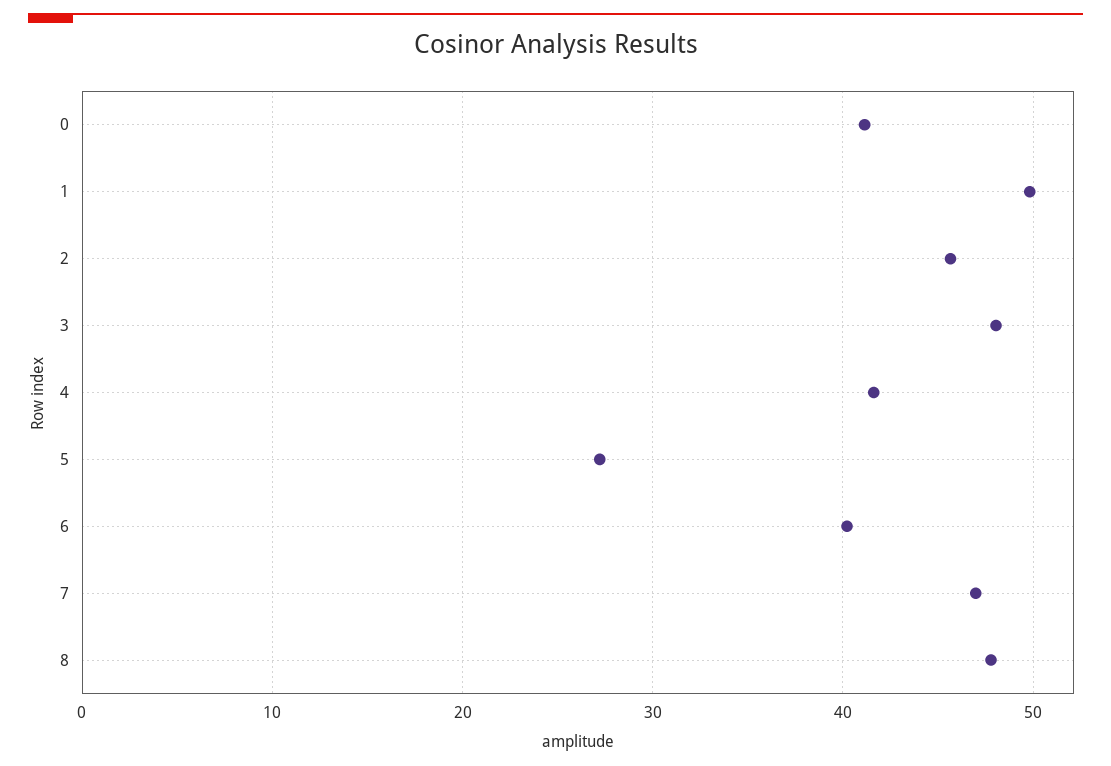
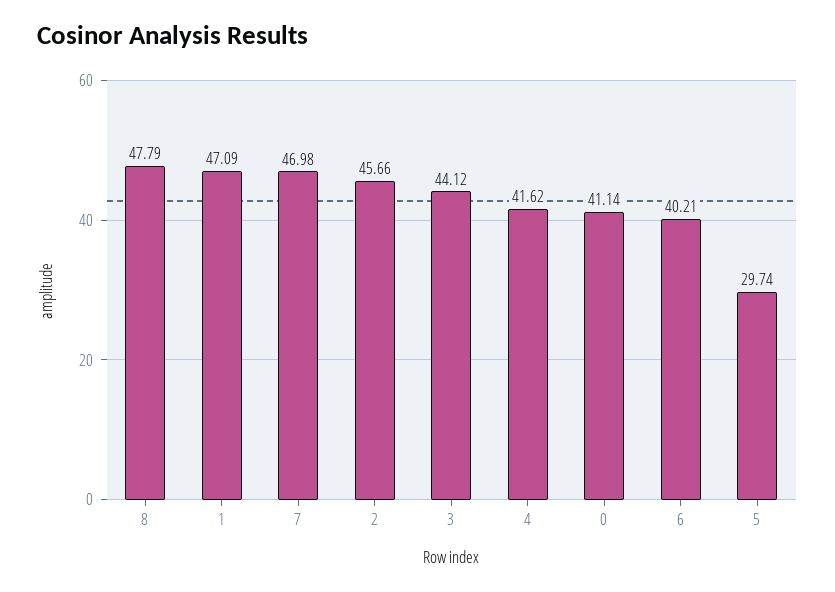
1: 50 -> 47.09
3: 48 -> 44.12
5: 27 -> 29.74

